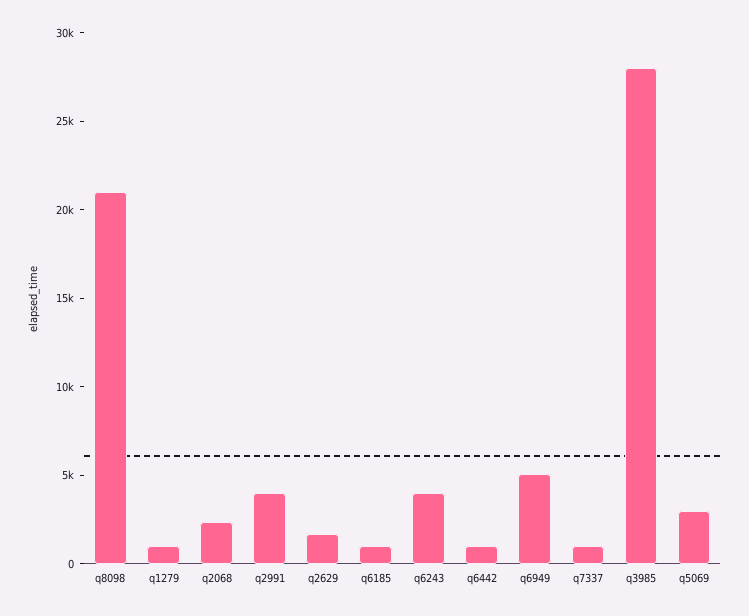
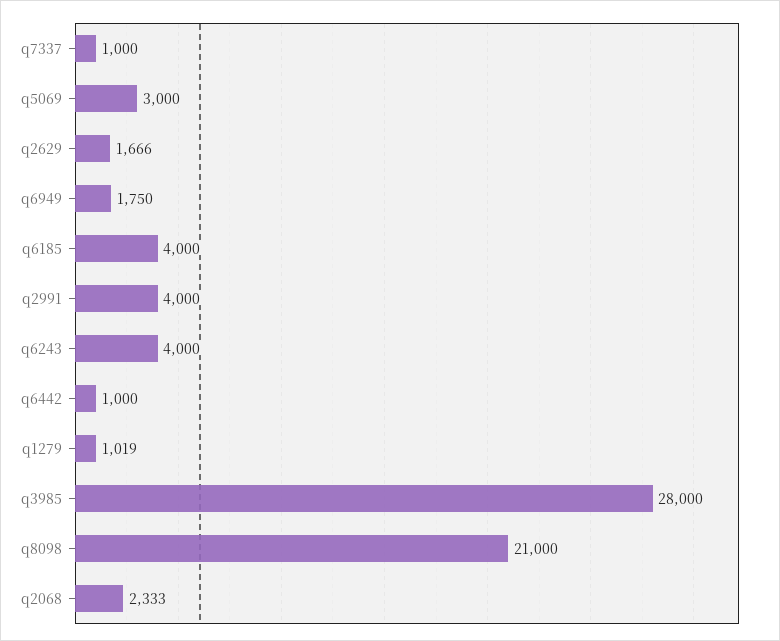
q6185: 1000 -> 4000
q6949: 5000 -> 1750

